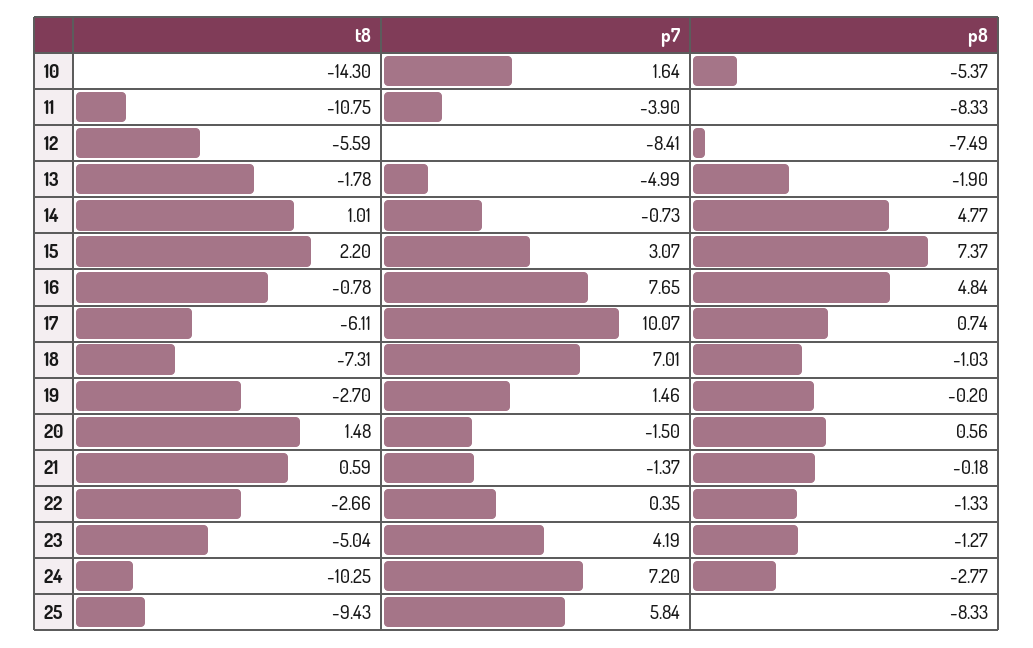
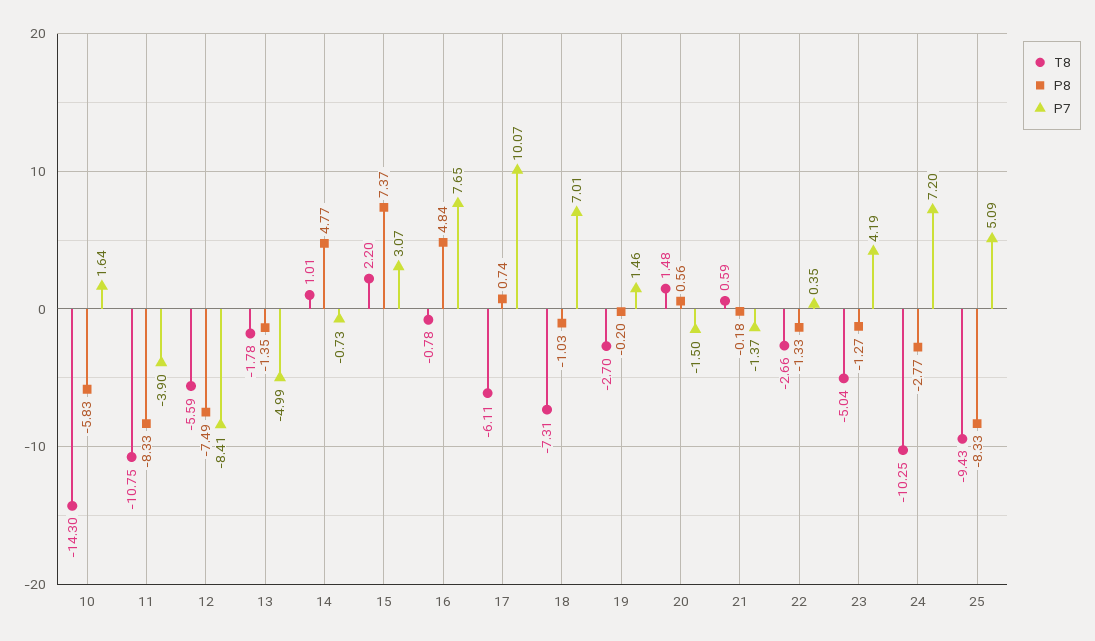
p8, 10: -5.37 -> -5.83
p8, 13: -1.9 -> -1.35
p7, 25: 5.84 -> 5.09

